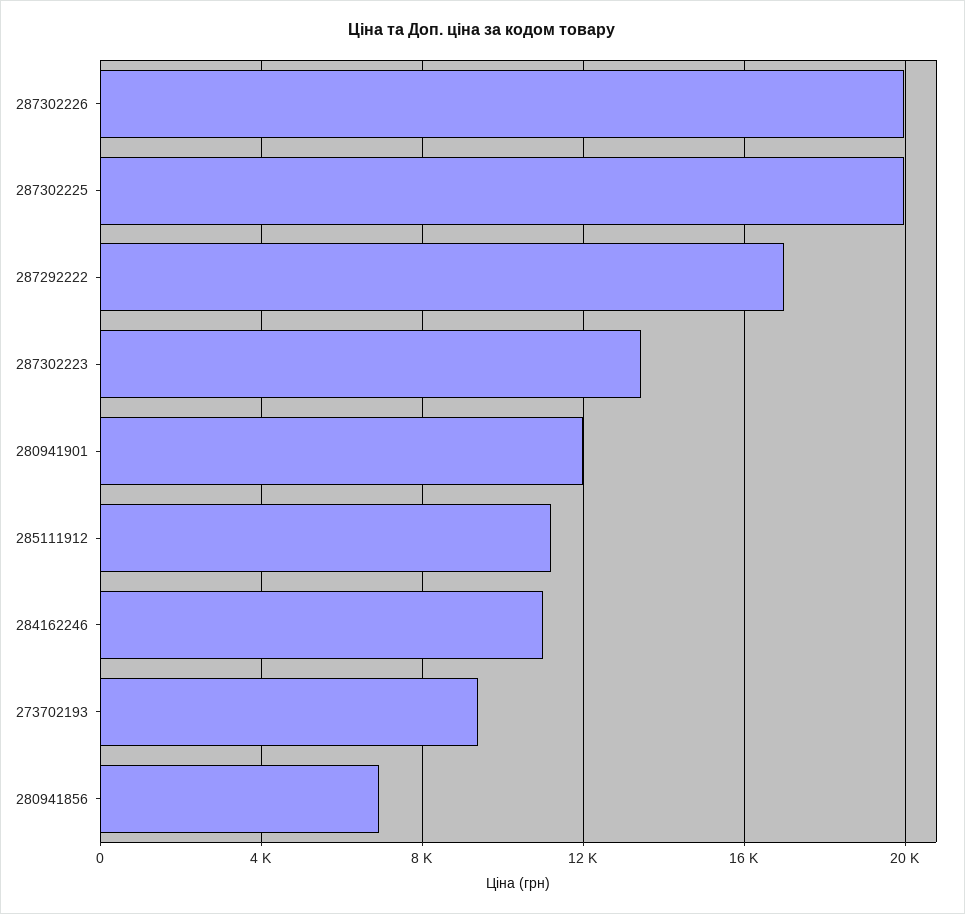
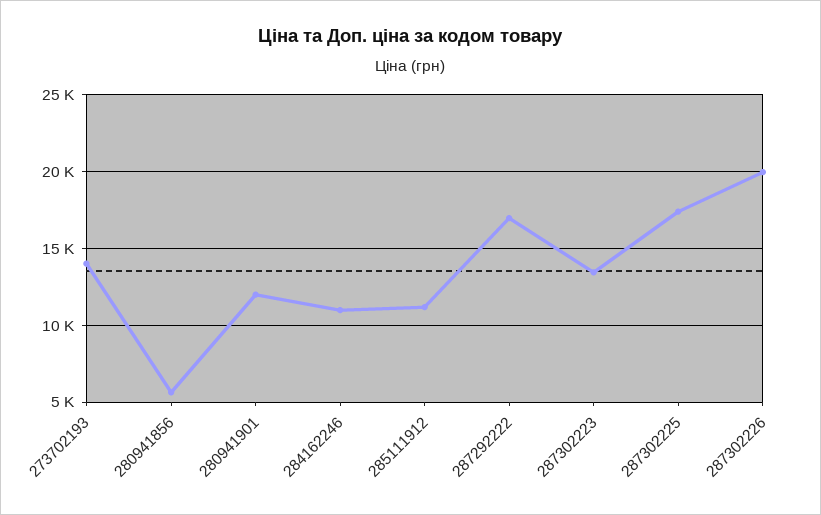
287302225: 20000 -> 17500
273702193: 9500 -> 14000
280941856: 7000 -> 5500

